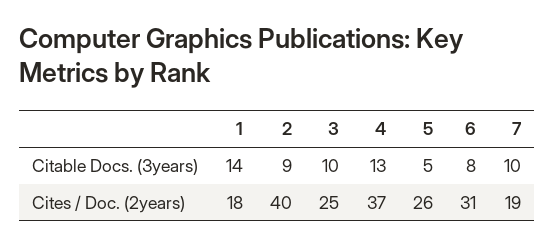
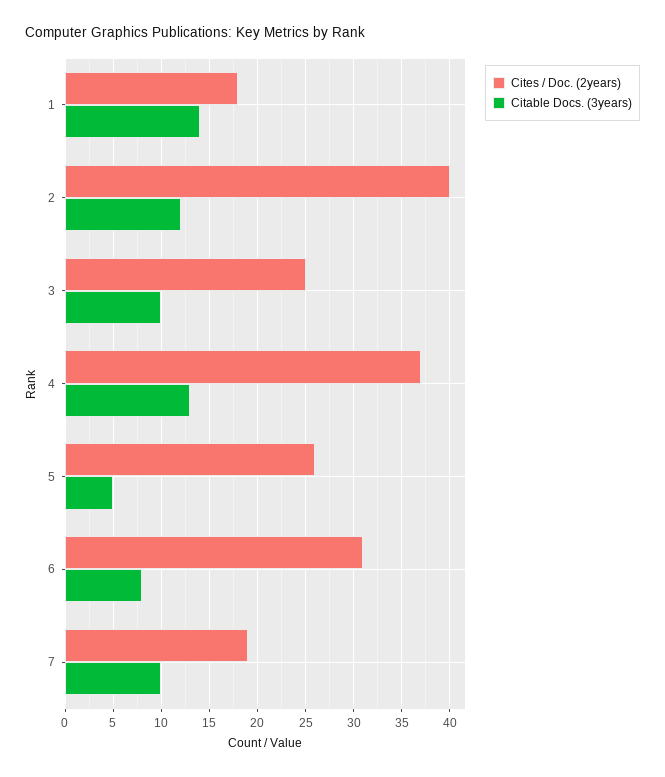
Citable Docs. (3years), 2: 9 -> 12

